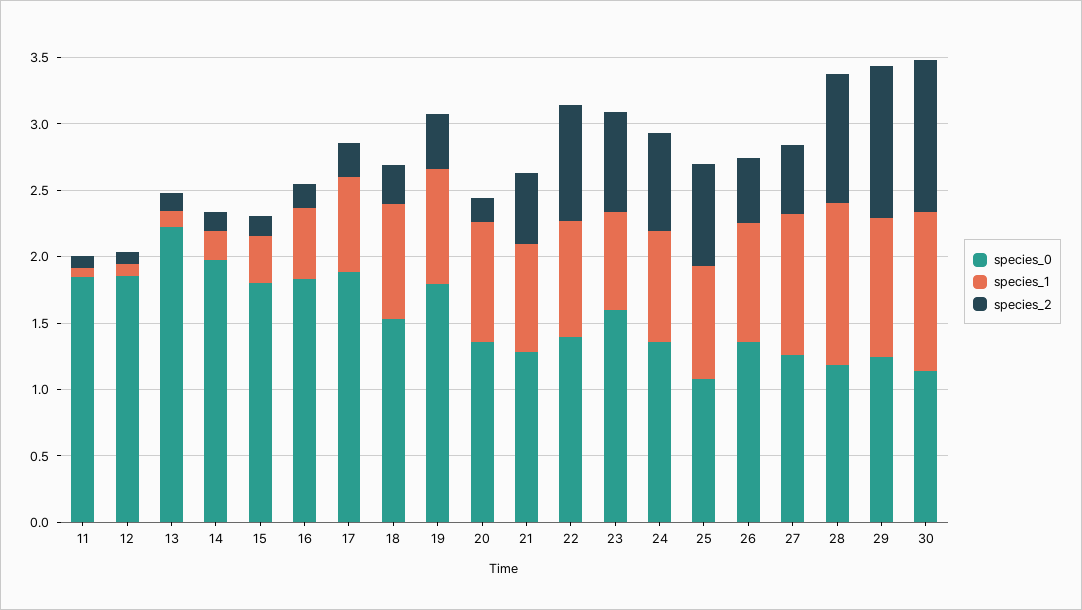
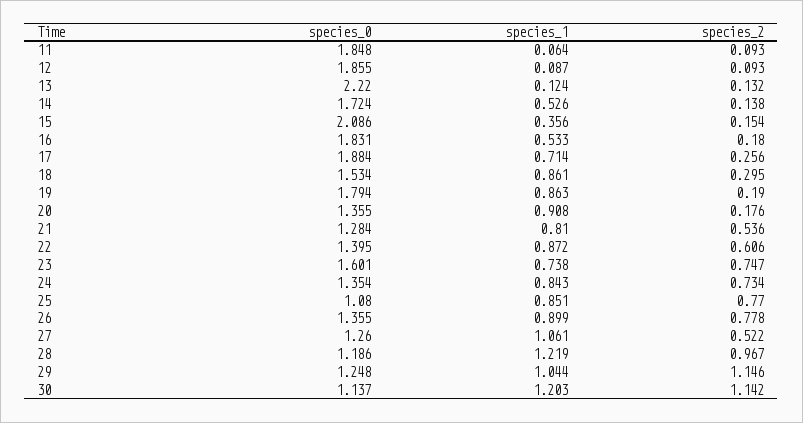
species_0, 14: 2 -> 1.724
species_1, 14: 0.2 -> 0.526
species_0, 15: 1.8 -> 2.086
species_2, 19: 0.4 -> 0.19
species_2, 22: 0.9 -> 0.606
species_2, 26: 0.5 -> 0.778

